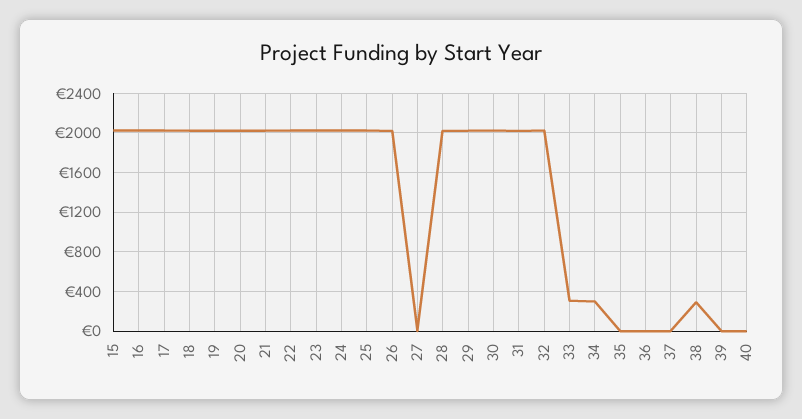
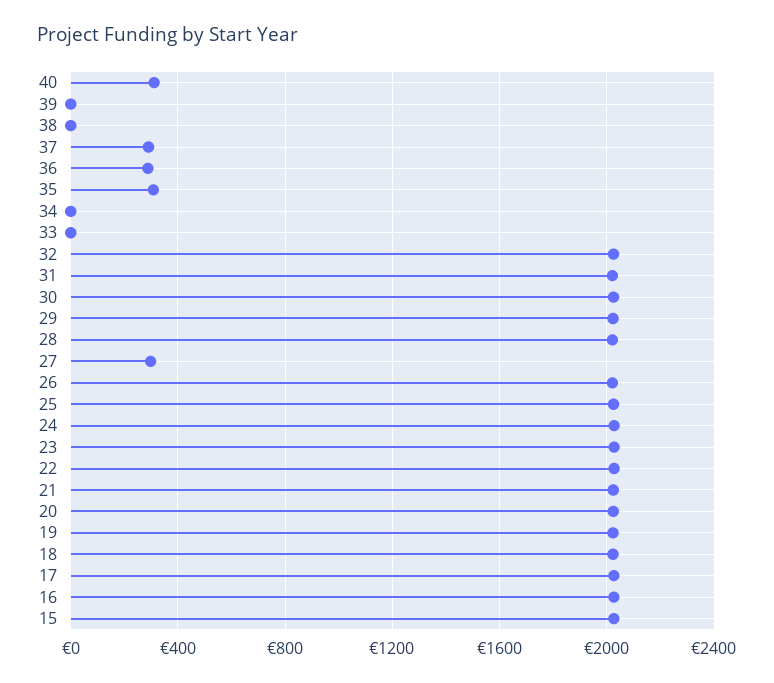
27: 0 -> 300
33: 300 -> 0
34: 300 -> 0
35: 0 -> 300
36: 0 -> 300
37: 0 -> 300
38: 300 -> 0
40: 0 -> 300

